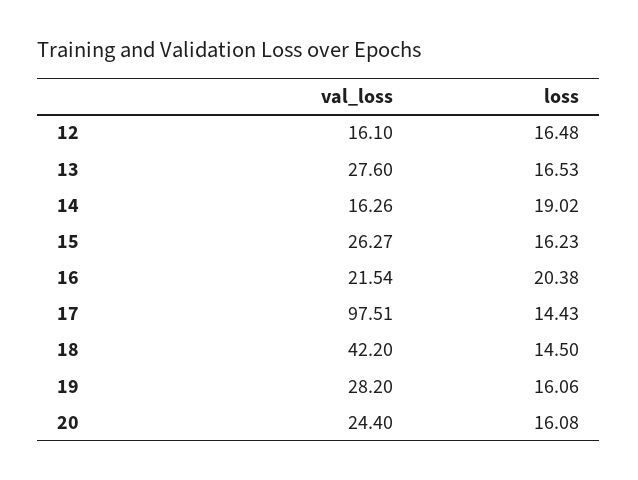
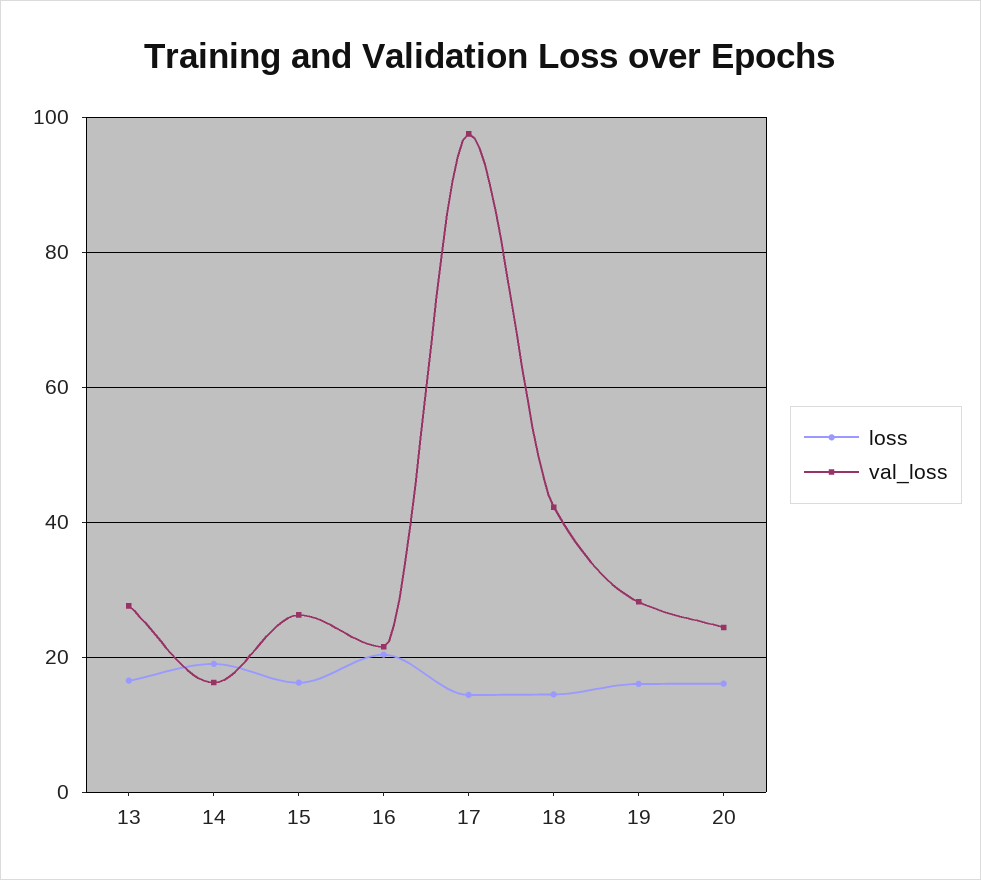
val_loss, 12: 16.1 -> none
loss, 12: 16.48 -> none

